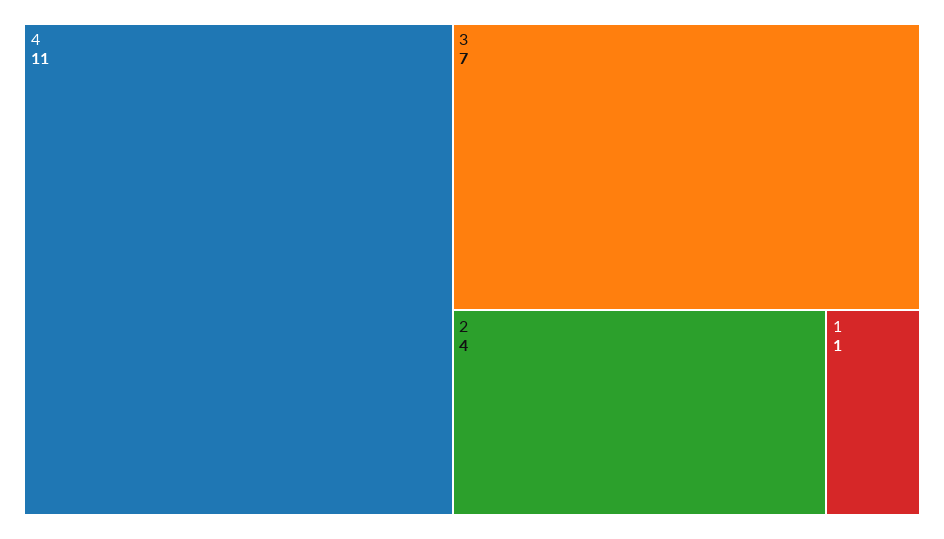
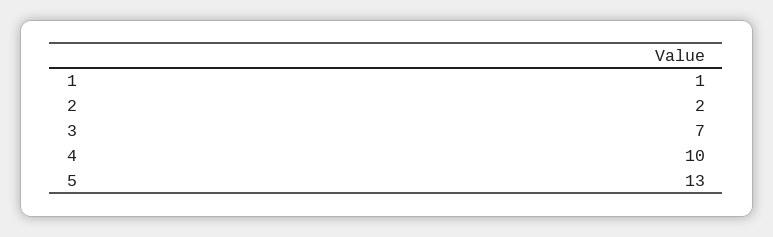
4: 11 -> 10
2: 4 -> 2
5: none -> 13

